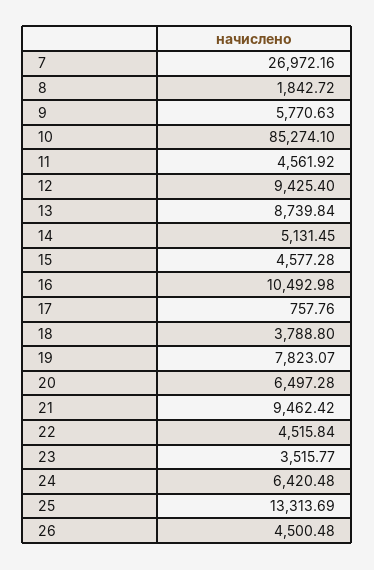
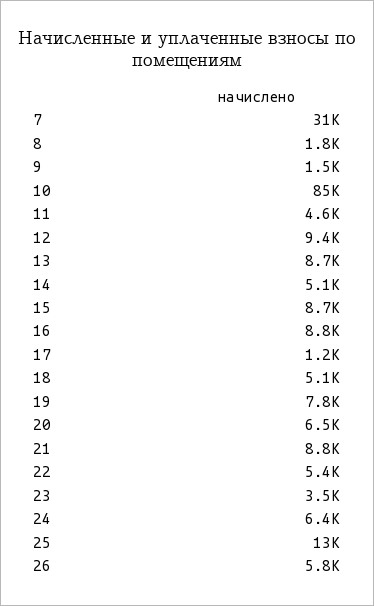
7: 26972.16 -> 31000
9: 5770.63 -> 1500
15: 4577.28 -> 8700
16: 10492.98 -> 8800
17: 757.76 -> 1200
18: 3788.8 -> 5100
21: 9462.42 -> 8800
22: 4515.84 -> 5400
26: 4500.48 -> 5800

